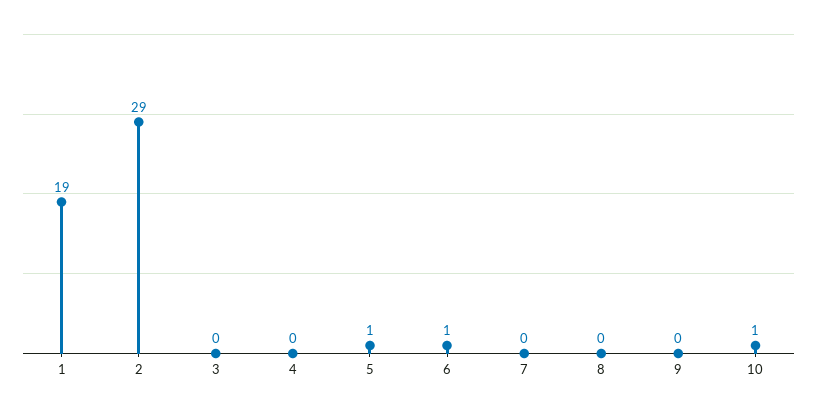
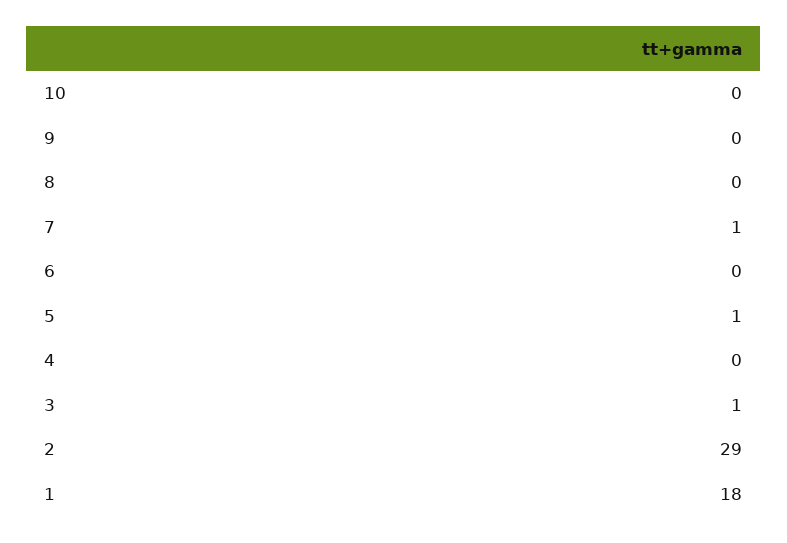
1: 19 -> 18
3: 0 -> 1
6: 1 -> 0
7: 0 -> 1
10: 1 -> 0

